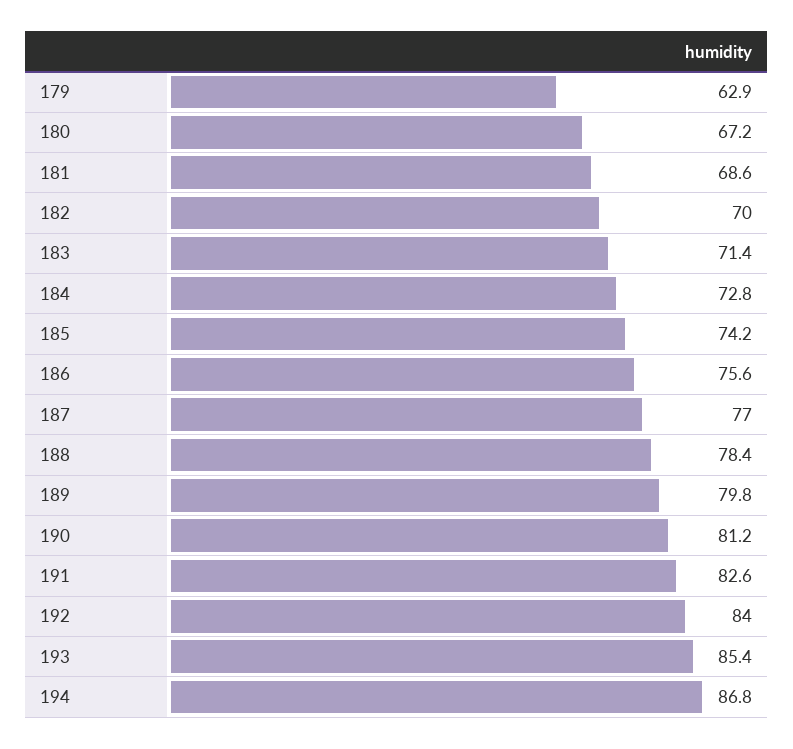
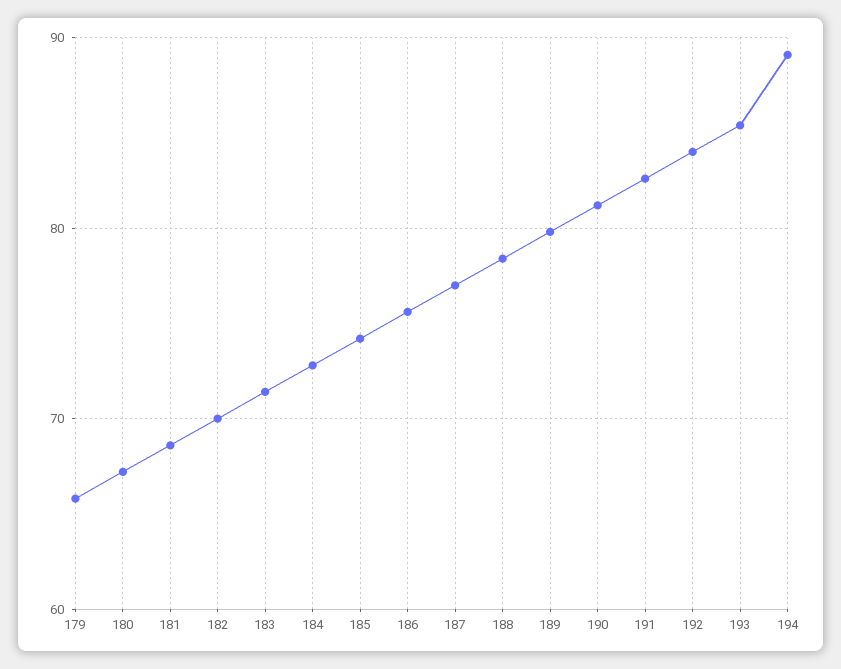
179: 62.9 -> 66
194: 86.8 -> 89

